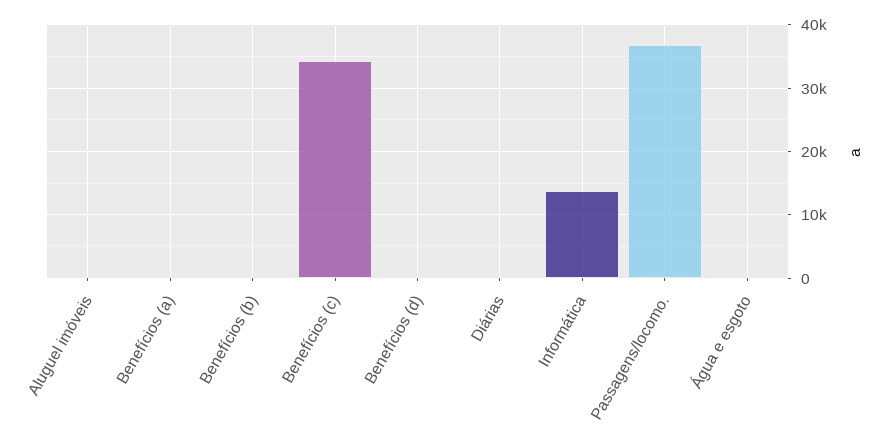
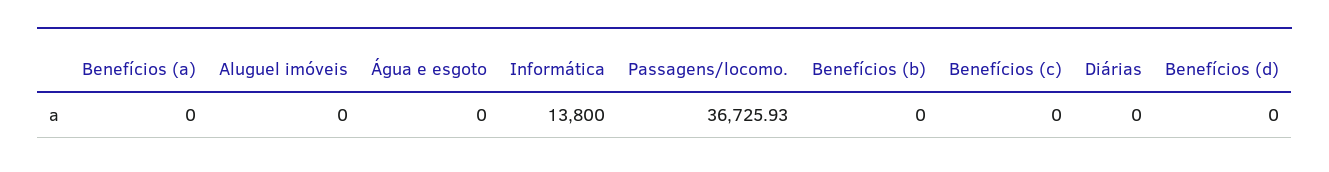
Benefícios (c): 34000 -> 0

